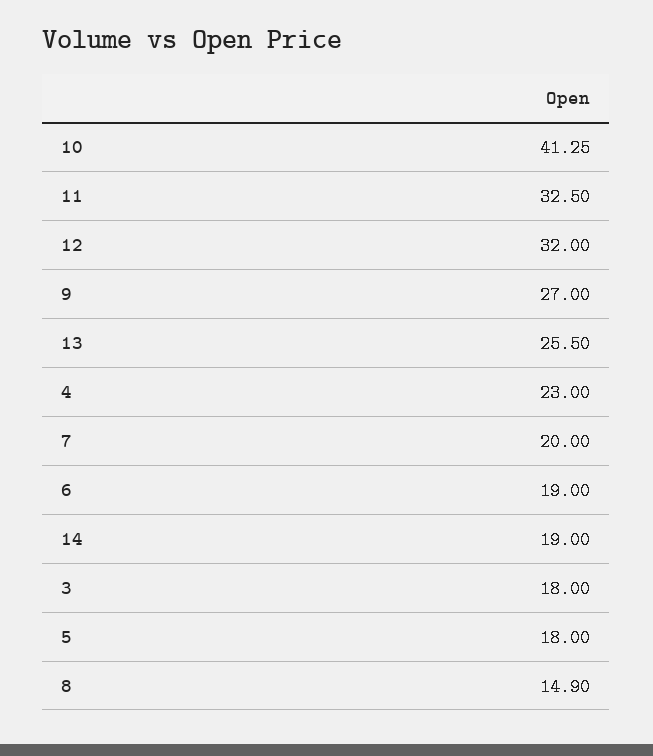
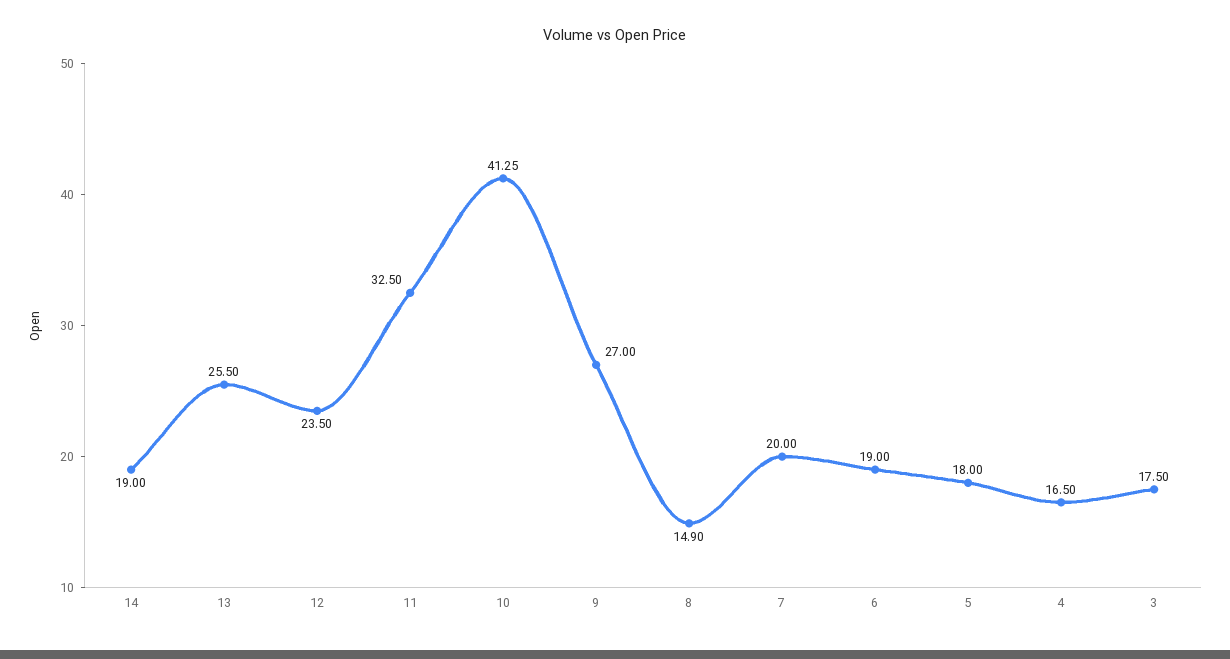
12: 32 -> 23.5
4: 23 -> 16.5
3: 18 -> 17.5

